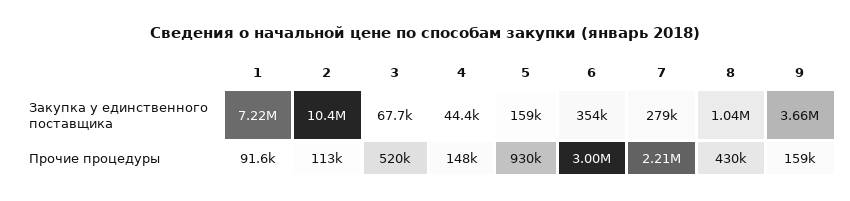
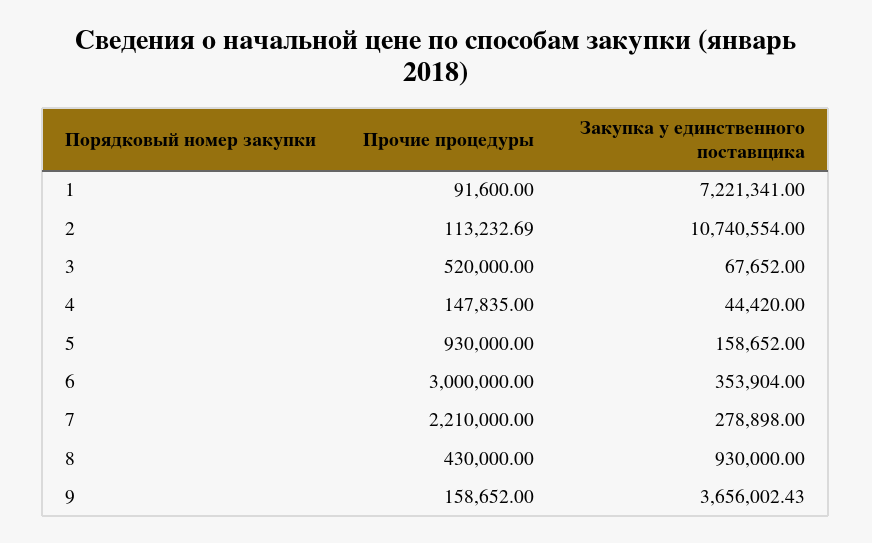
2, Закупка у единственного поставщика: 10400000 -> 10740554
8, Закупка у единственного поставщика: 1040000 -> 930000

